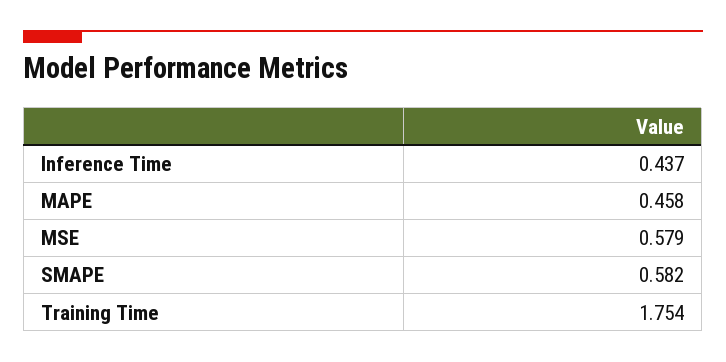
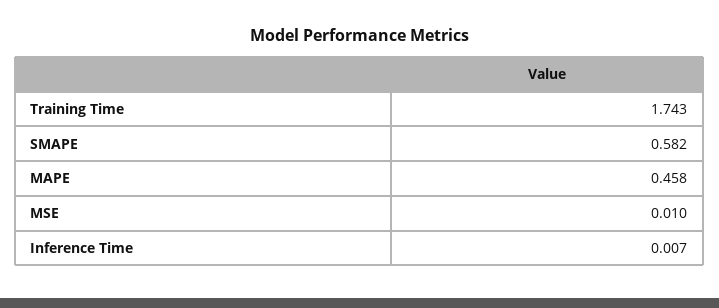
Inference Time: 0.437 -> 0.007
MSE: 0.579 -> 0.01
Training Time: 1.754 -> 1.743

